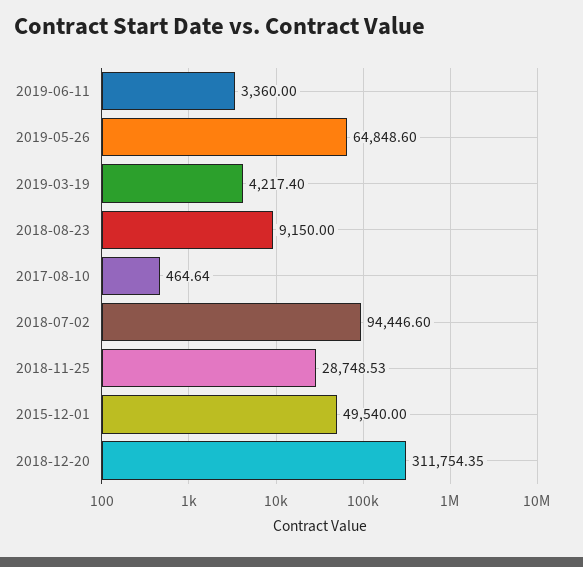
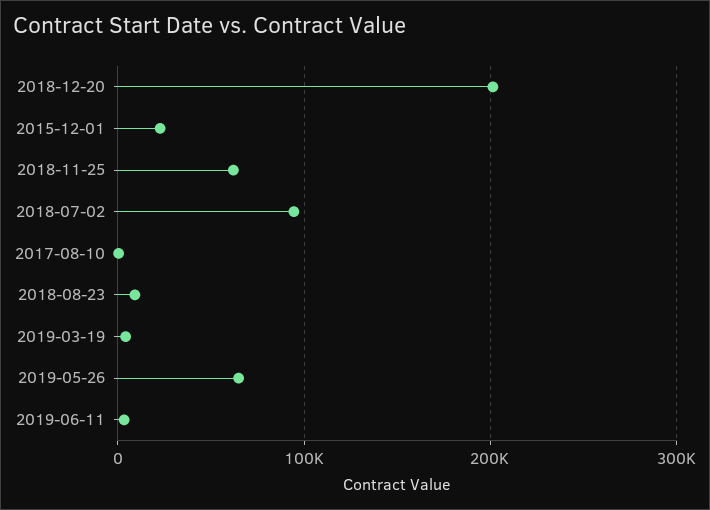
2018-11-25: 28748.53 -> 60000
2015-12-01: 49540 -> 20000
2018-12-20: 311754.35 -> 200000

